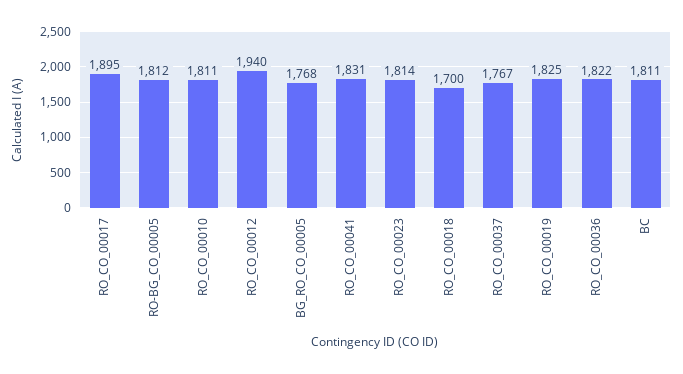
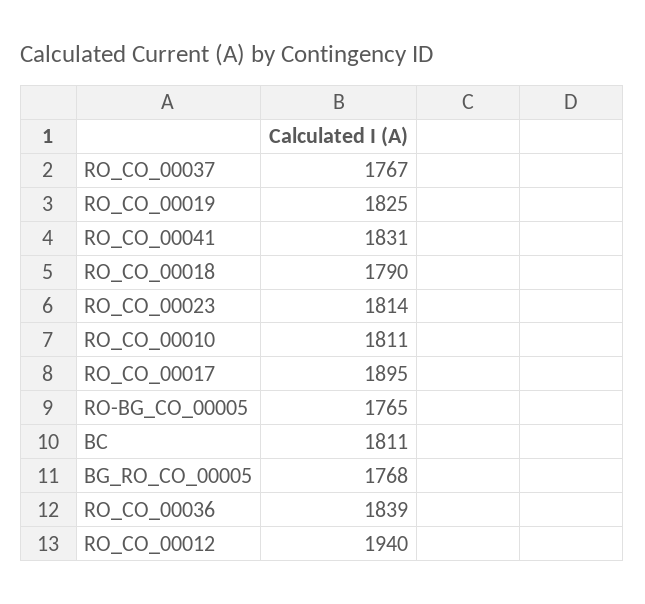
RO-BG_CO_00005: 1812 -> 1765
RO_CO_00018: 1700 -> 1790
RO_CO_00036: 1822 -> 1839

